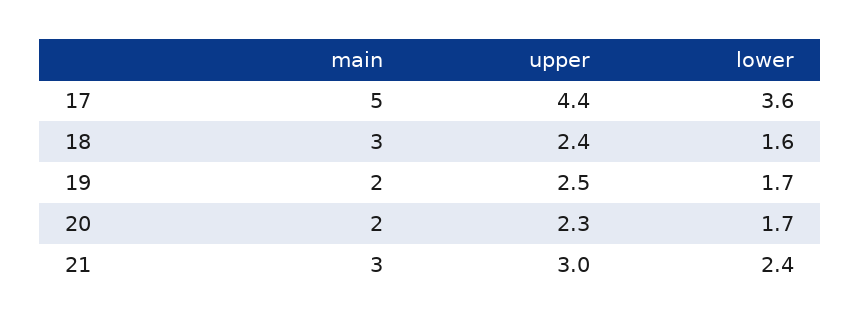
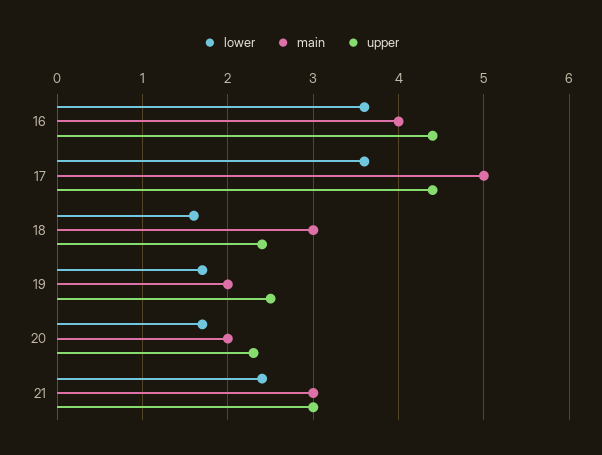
lower, 16: none -> 3.6
main, 16: none -> 4
upper, 16: none -> 4.4

